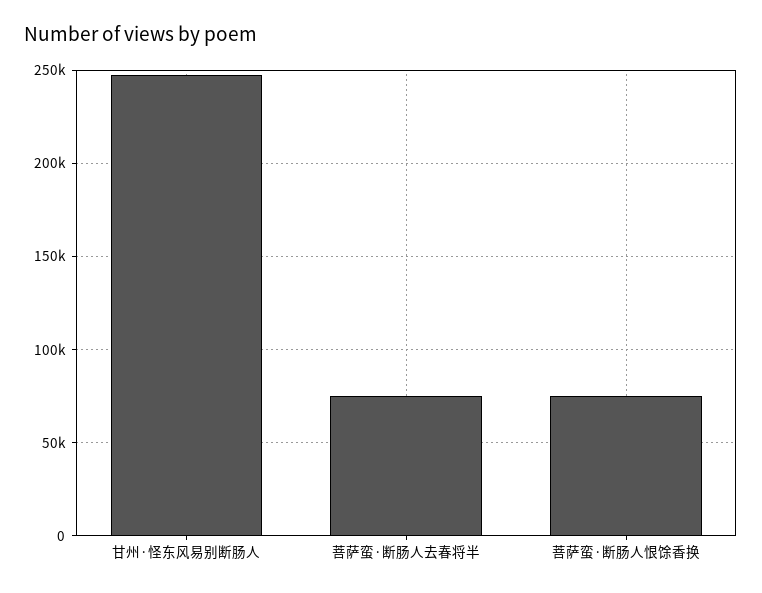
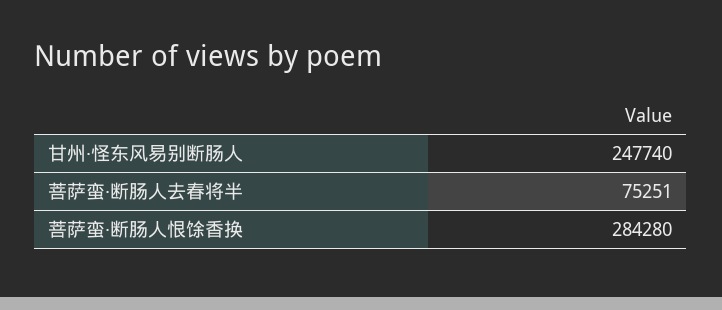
菩萨蛮·断肠人恨馀香换: 75000 -> 284280

